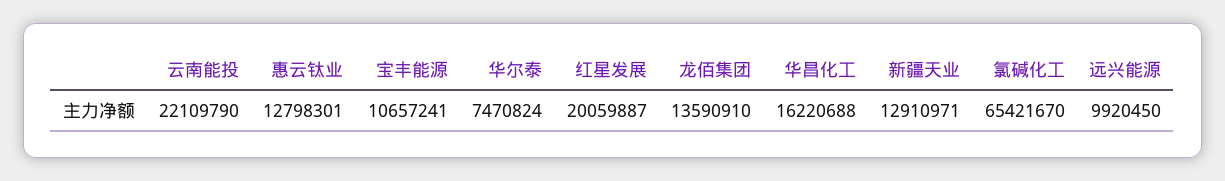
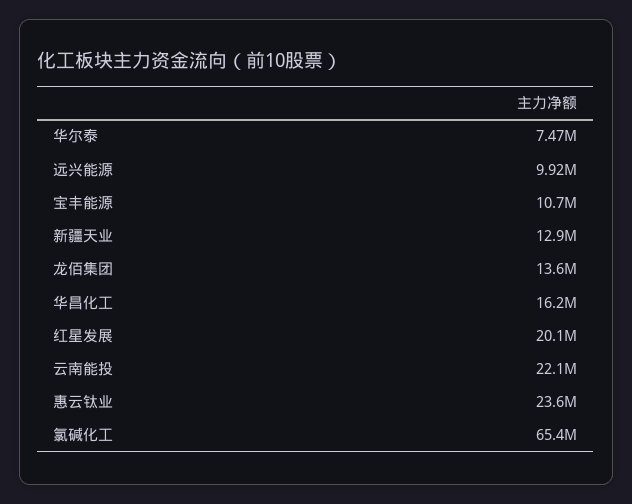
惠云钛业: 12798301 -> 23600000

